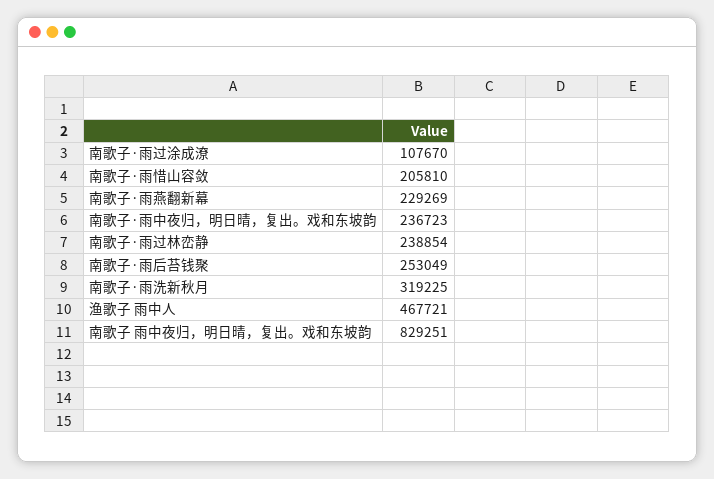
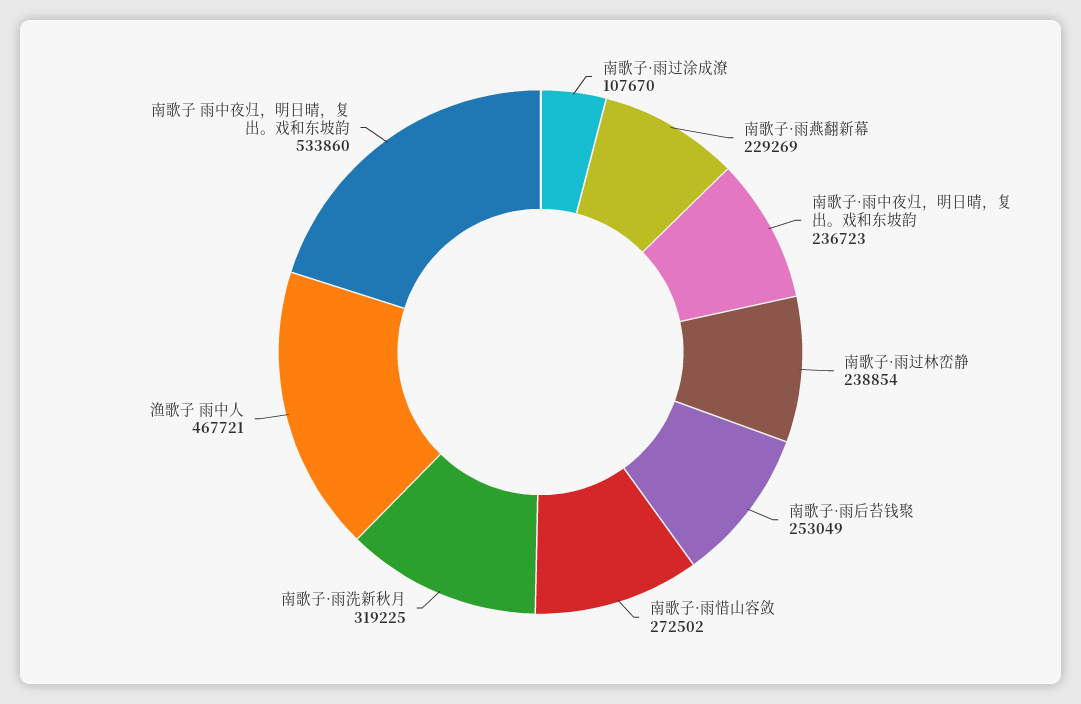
南歌子·雨惜山容敛: 205810 -> 272502
南歌子 雨中夜归，明日晴，复出。戏和东坡韵: 829251 -> 533860

